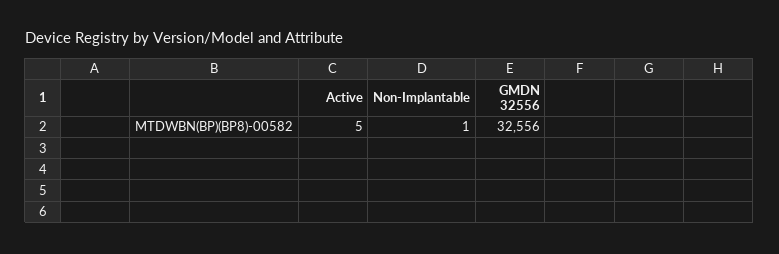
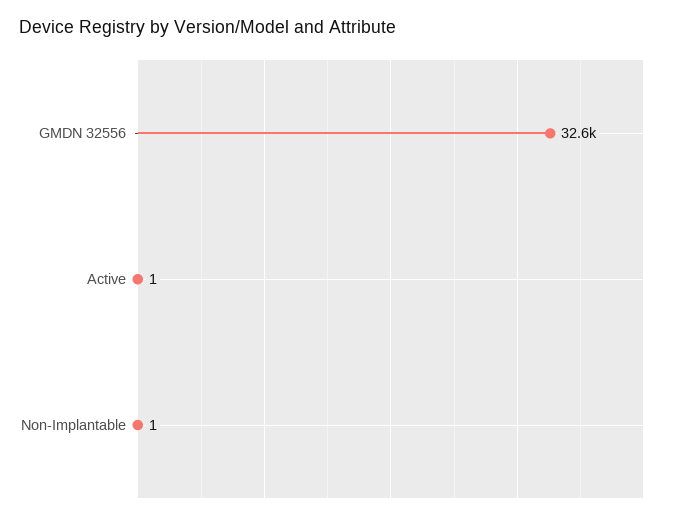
Active: 5 -> 1

